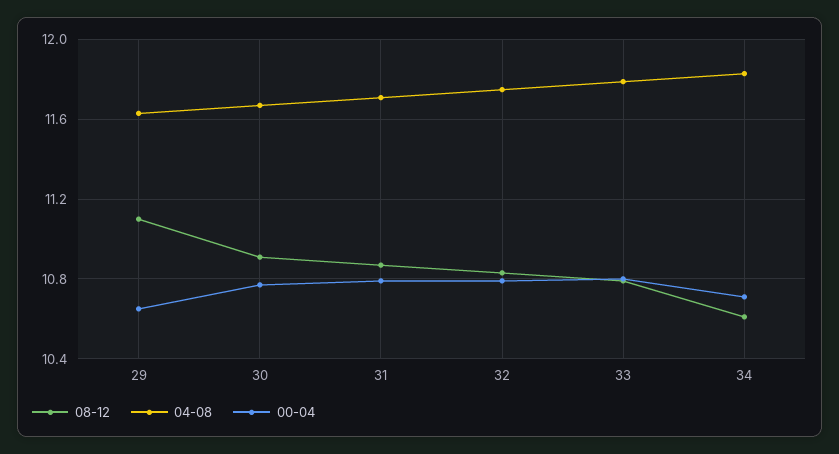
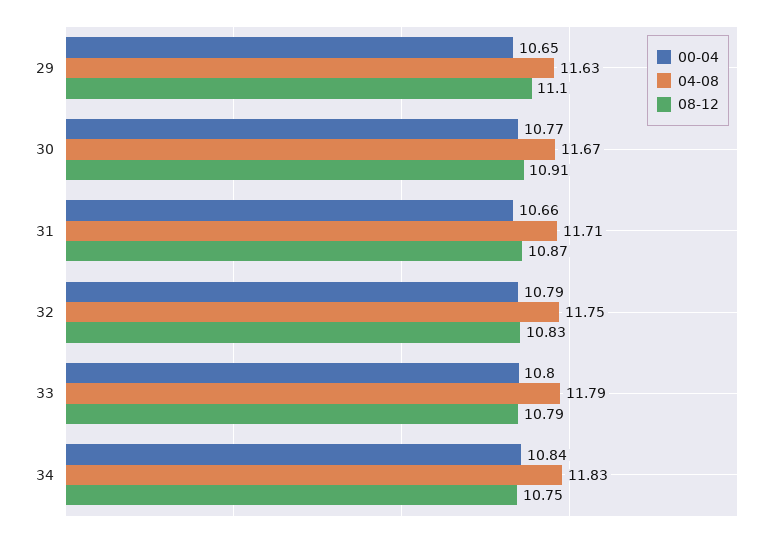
00-04, 31: 10.8 -> 10.66
08-12, 34: 10.6 -> 10.75
00-04, 34: 10.7 -> 10.84

